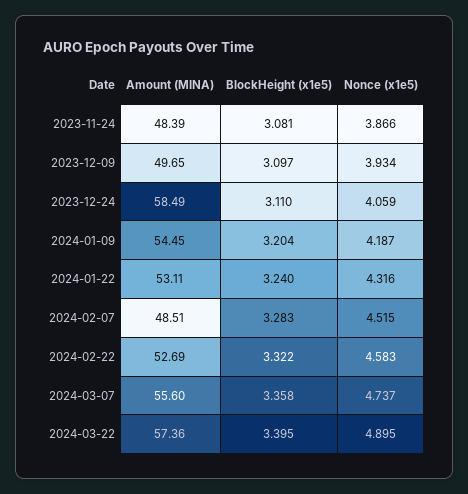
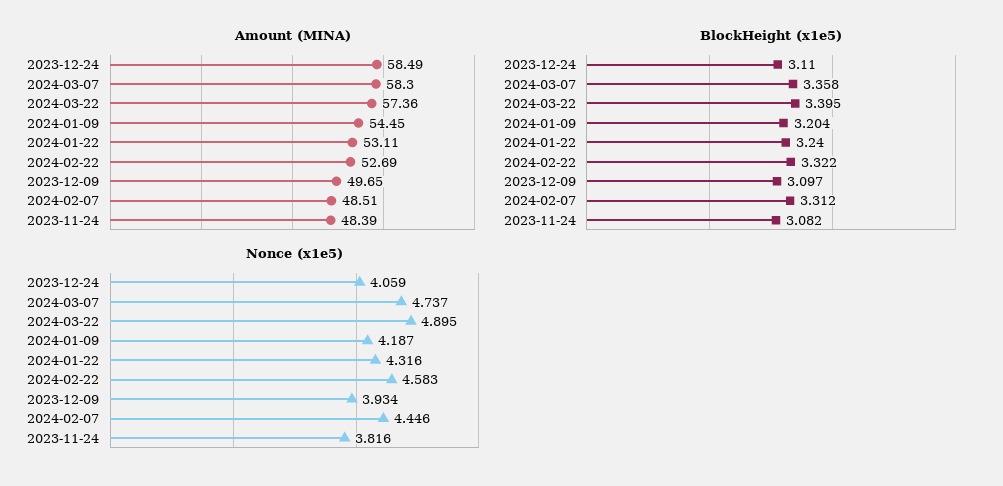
BlockHeight (x1e5), 2023-11-24: 3.081 -> 3.082
Nonce (x1e5), 2023-11-24: 3.866 -> 3.816
BlockHeight (x1e5), 2024-02-07: 3.283 -> 3.312
Nonce (x1e5), 2024-02-07: 4.515 -> 4.446
Amount (MINA), 2024-03-07: 55.6 -> 58.3

